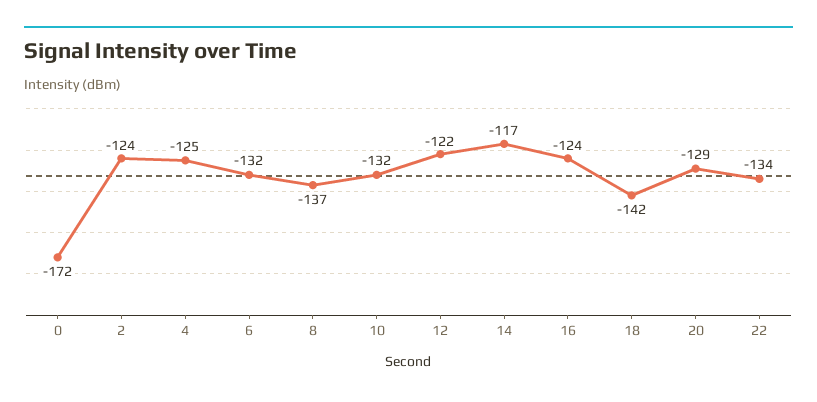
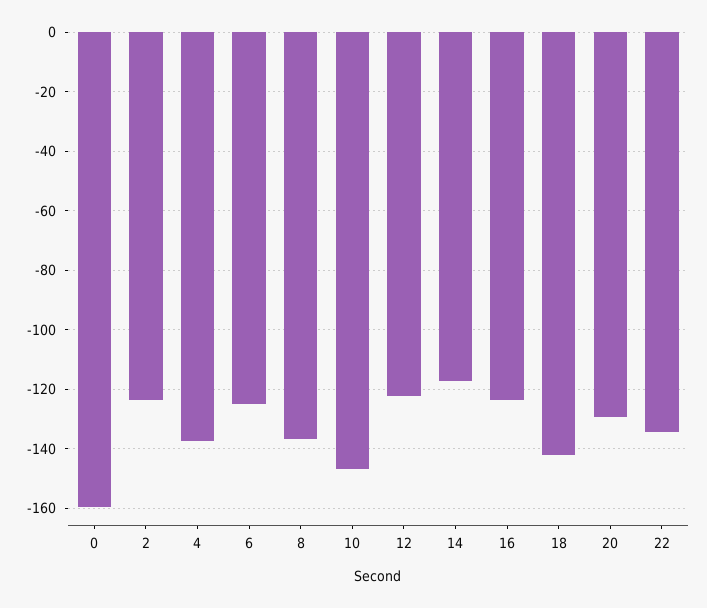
0: -172 -> -160
4: -125 -> -137.5
6: -132 -> -125
10: -132 -> -147.5

